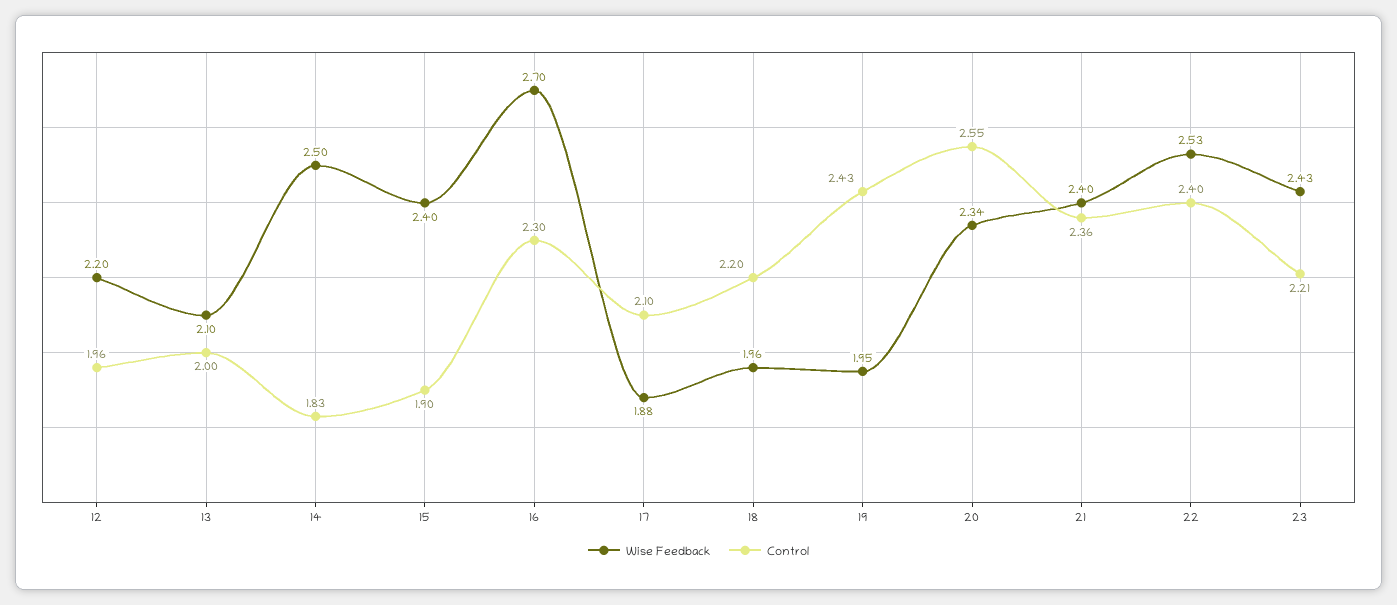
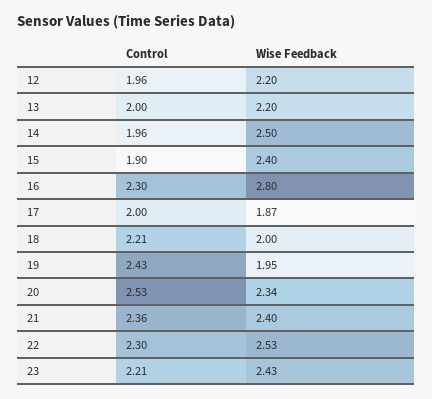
Wise Feedback, 13: 2.1 -> 2.2
Control, 14: 1.83 -> 1.96
Wise Feedback, 16: 2.7 -> 2.8
Wise Feedback, 17: 1.88 -> 1.87
Control, 17: 2.1 -> 2
Wise Feedback, 18: 1.96 -> 2
Control, 18: 2.2 -> 2.21
Control, 20: 2.55 -> 2.53
Control, 22: 2.4 -> 2.3

